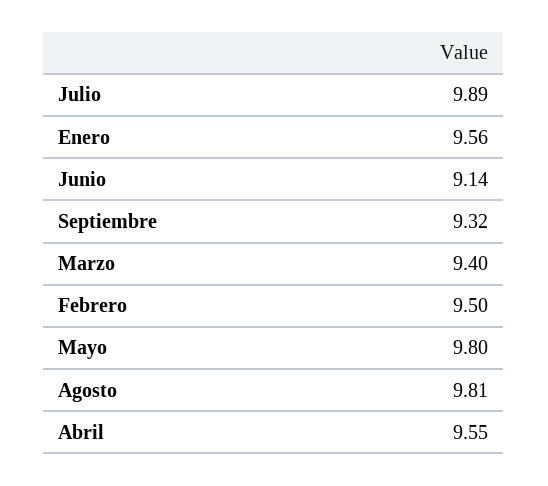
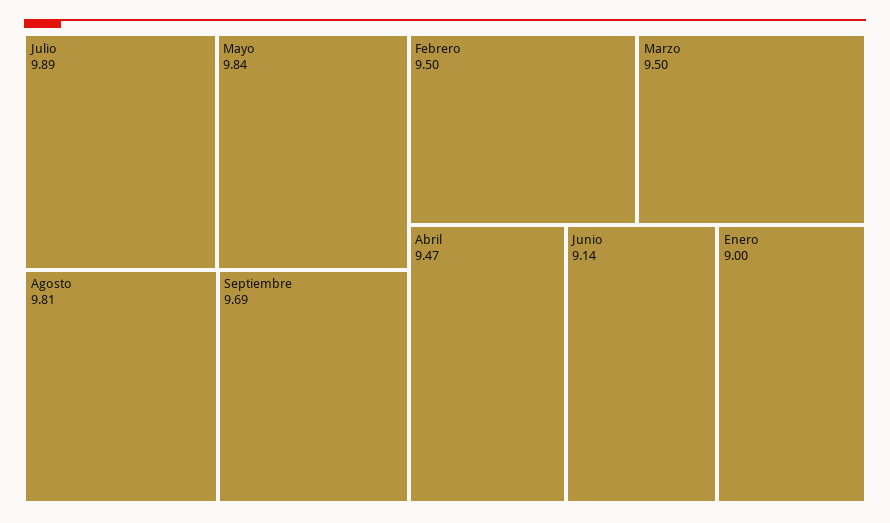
Enero: 9.56 -> 9
Septiembre: 9.32 -> 9.69
Marzo: 9.4 -> 9.5
Mayo: 9.8 -> 9.84
Abril: 9.55 -> 9.47

